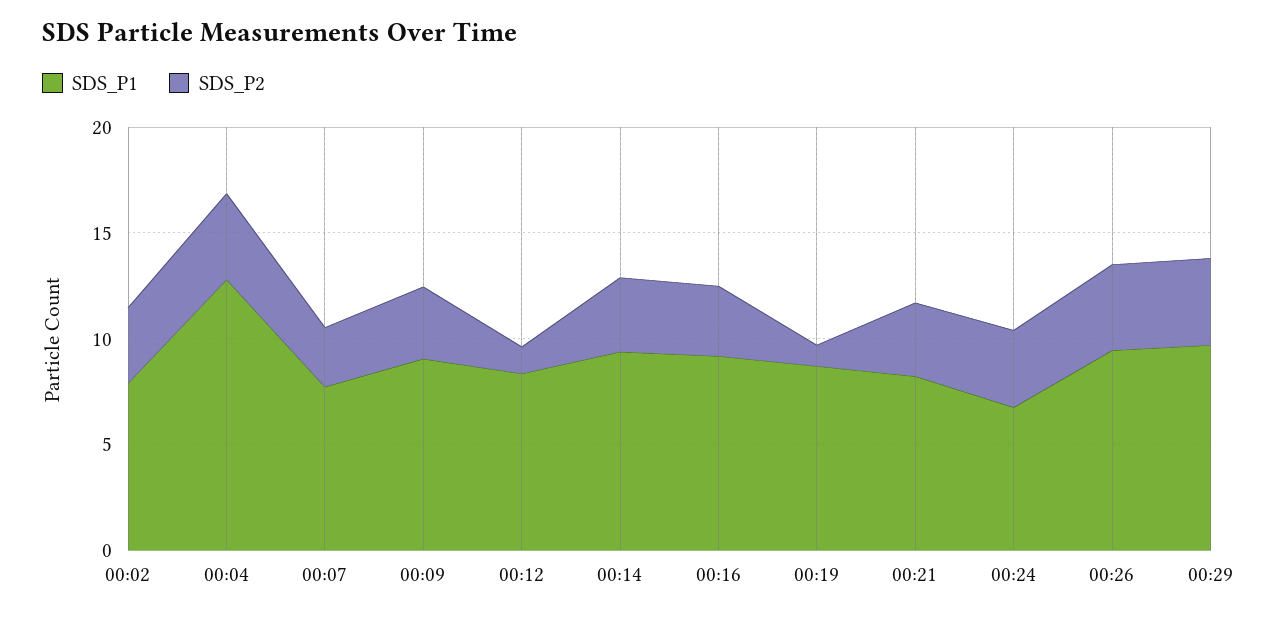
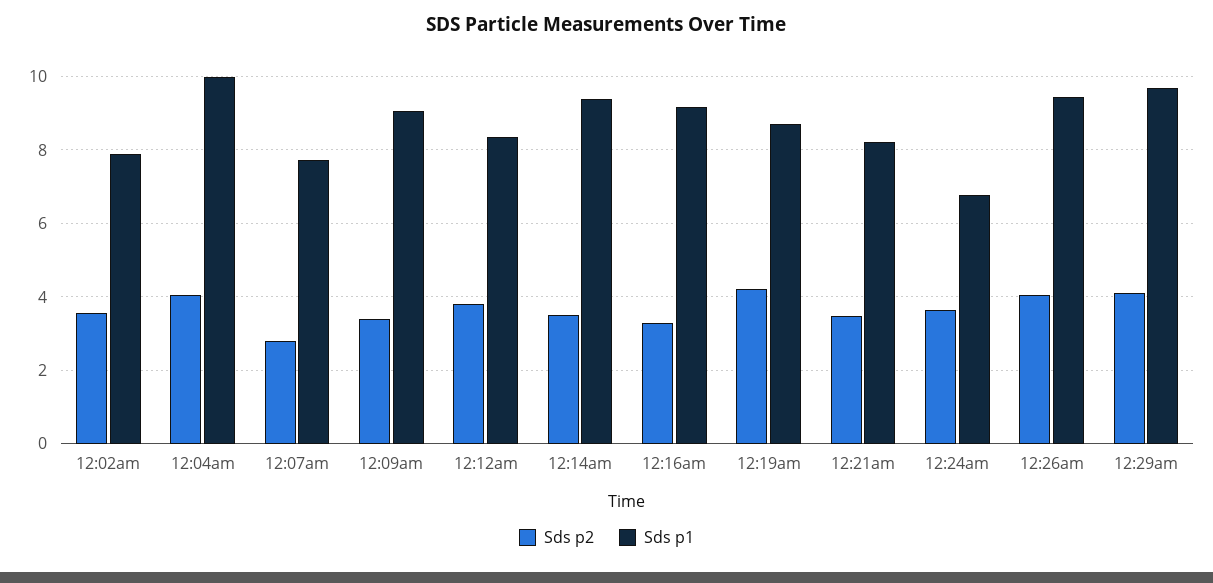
SDS_P1, 00:04: 13 -> 10
SDS_P2, 00:12: 1 -> 3.8
SDS_P2, 00:19: 1 -> 4.2

